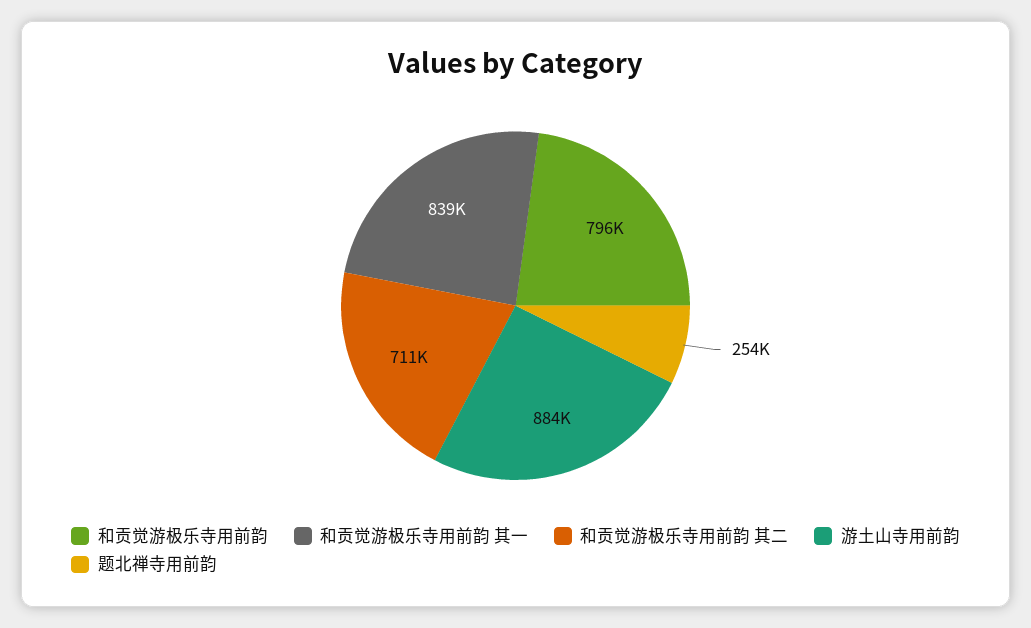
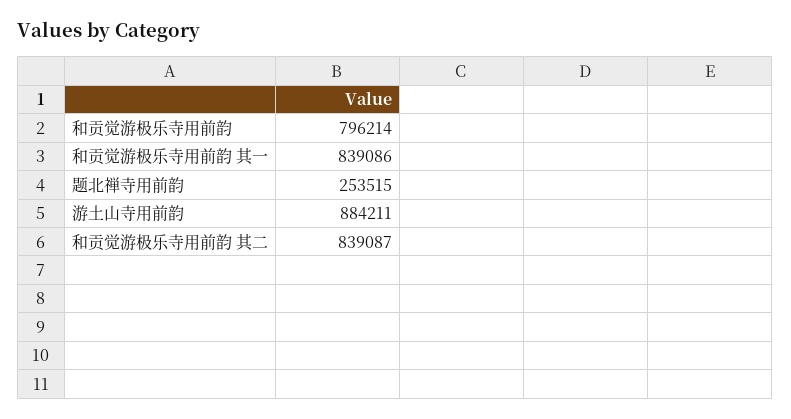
和贡觉游极乐寺用前韵 其二: 711000 -> 839087

